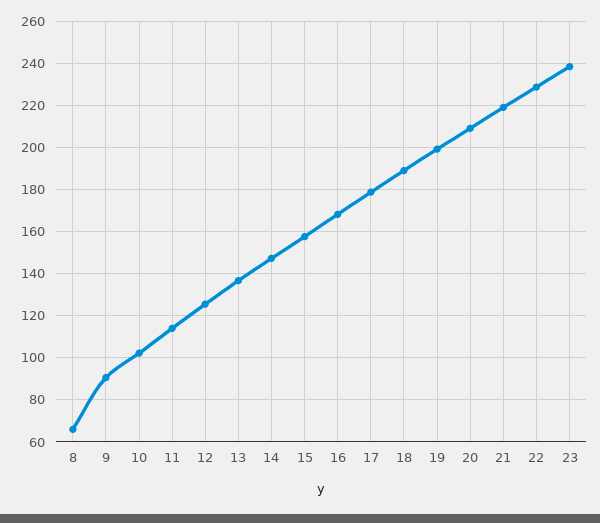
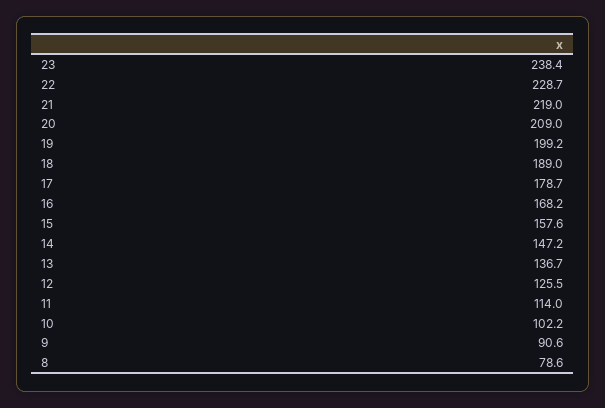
8: 65 -> 78.6

